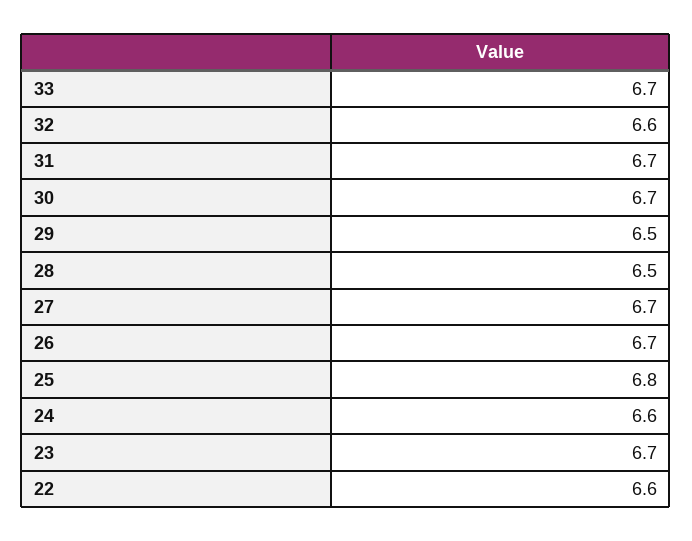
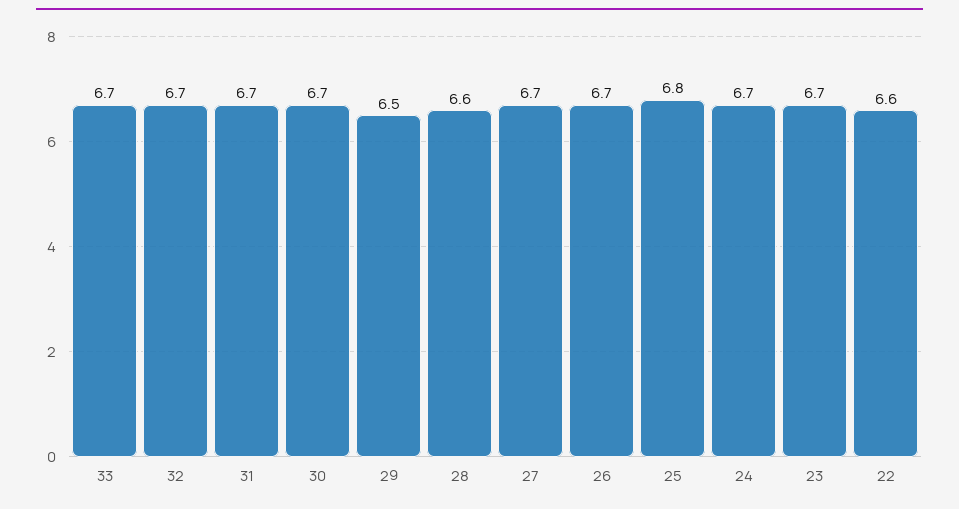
32: 6.6 -> 6.7
28: 6.5 -> 6.6
24: 6.6 -> 6.7

